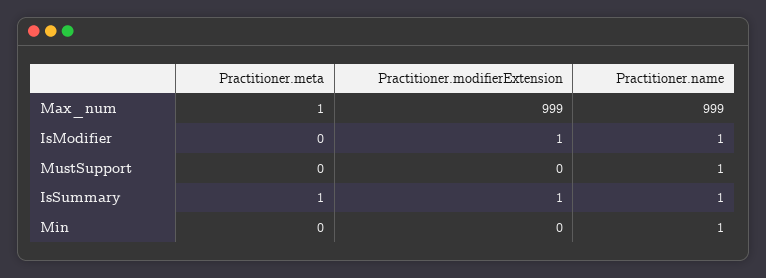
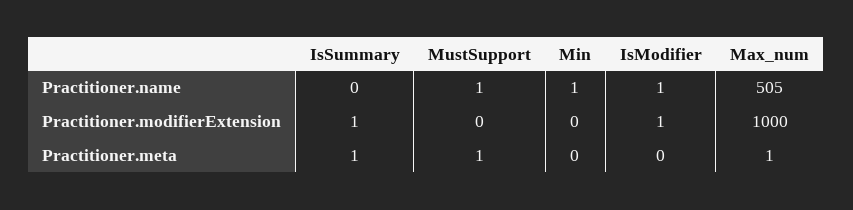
Practitioner.modifierExtension, Max_num: 999 -> 1000
Practitioner.name, Max_num: 999 -> 505
Practitioner.meta, MustSupport: 0 -> 1
Practitioner.name, IsSummary: 1 -> 0

